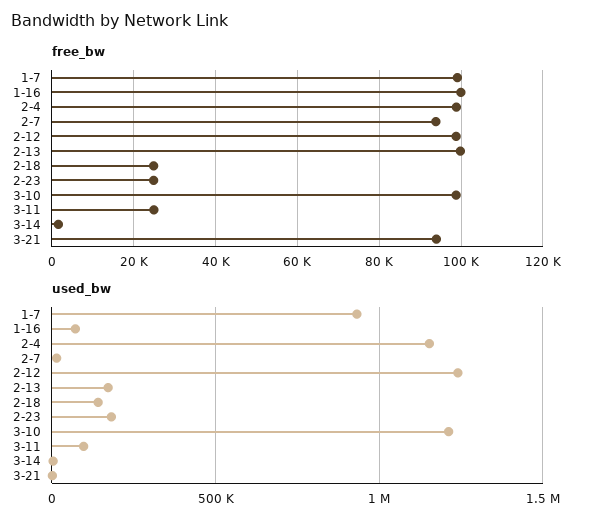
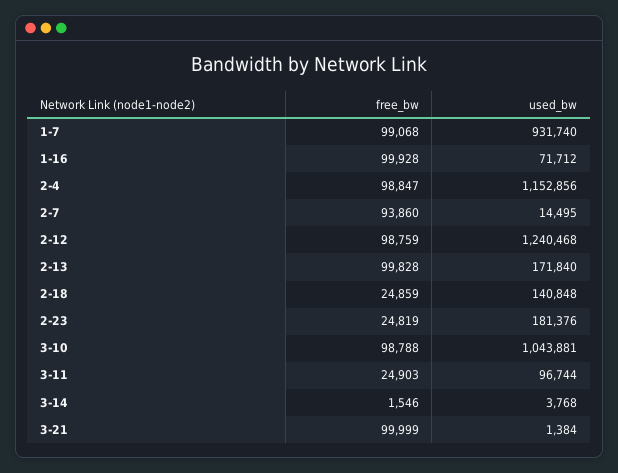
free_bw, 3-21: 94000 -> 99999
used_bw, 3-10: 1200000 -> 1043881

